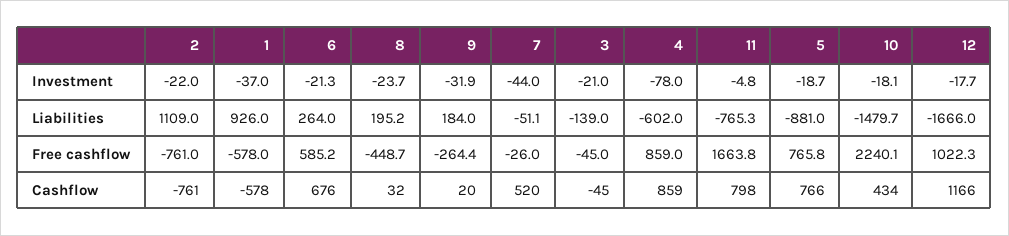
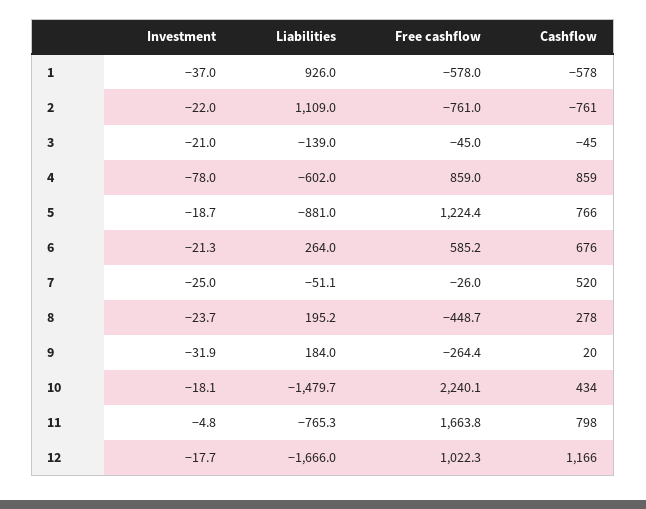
7, Investment: -44 -> -25
5, Free cashflow: 765.8 -> 1224.4
8, Cashflow: 32 -> 278

